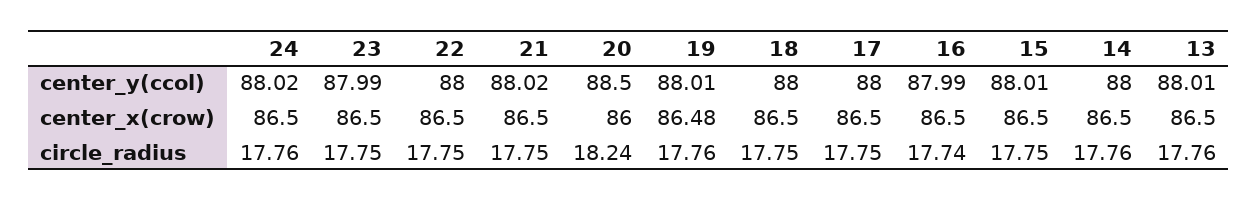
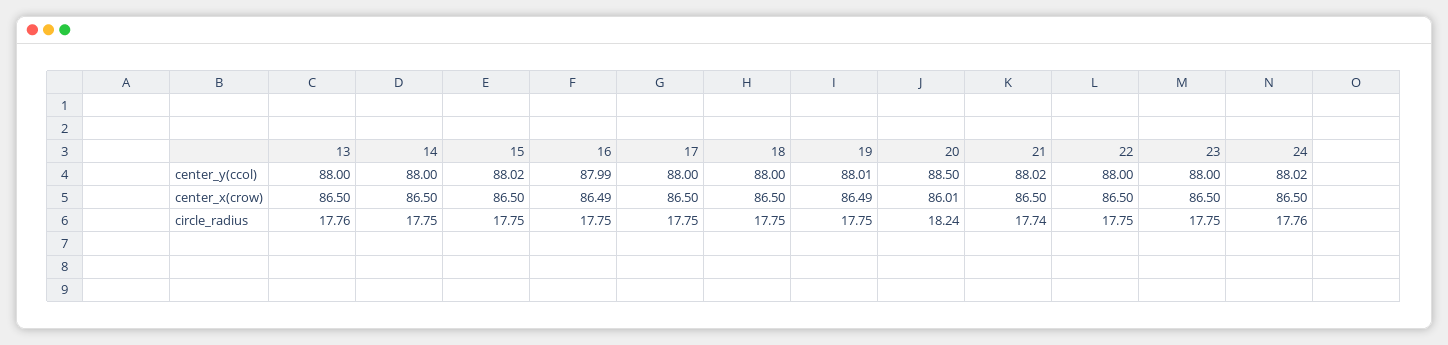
23, center_y(ccol): 87.99 -> 88
15, center_y(ccol): 88.01 -> 88.02
13, center_y(ccol): 88.01 -> 88
20, center_x(crow): 86 -> 86.01
19, center_x(crow): 86.48 -> 86.49
16, center_x(crow): 86.5 -> 86.49
21, circle_radius: 17.75 -> 17.74
19, circle_radius: 17.76 -> 17.75
16, circle_radius: 17.74 -> 17.75
14, circle_radius: 17.76 -> 17.75

